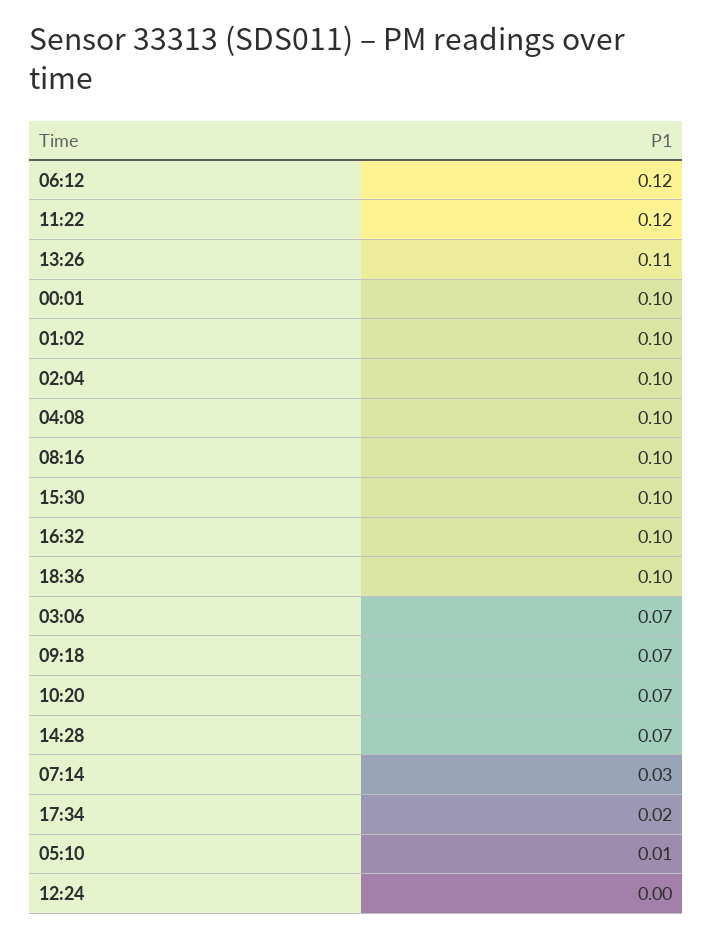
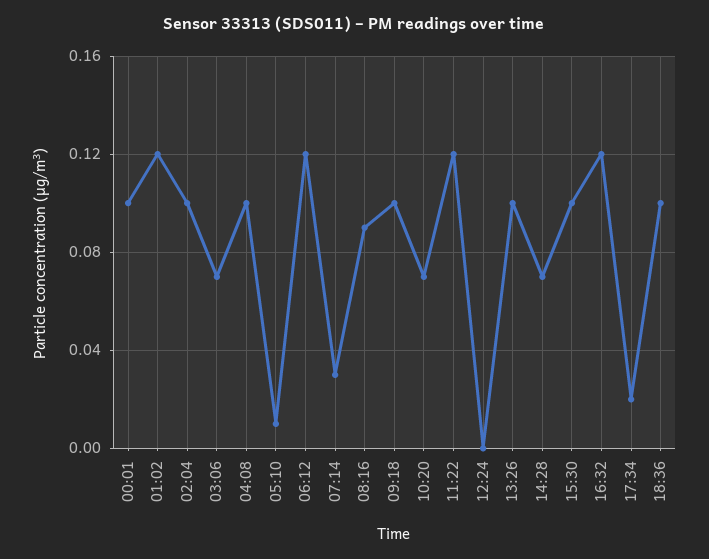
13:26: 0.11 -> 0.1
01:02: 0.1 -> 0.12
08:16: 0.1 -> 0.09
16:32: 0.1 -> 0.12
09:18: 0.07 -> 0.1

